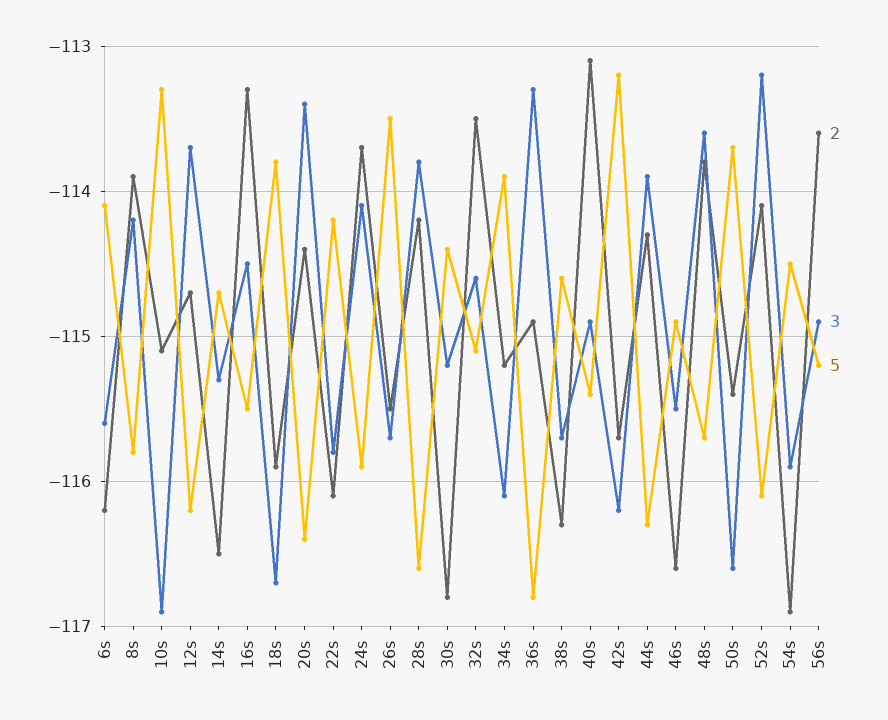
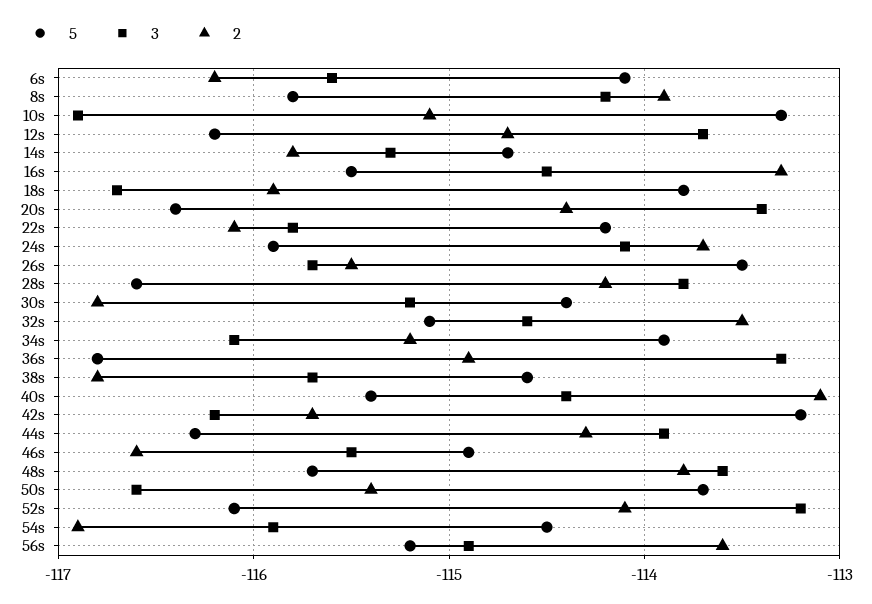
2, 14s: -116.5 -> -115.8
2, 38s: -116.3 -> -116.8
3, 40s: -114.9 -> -114.4

